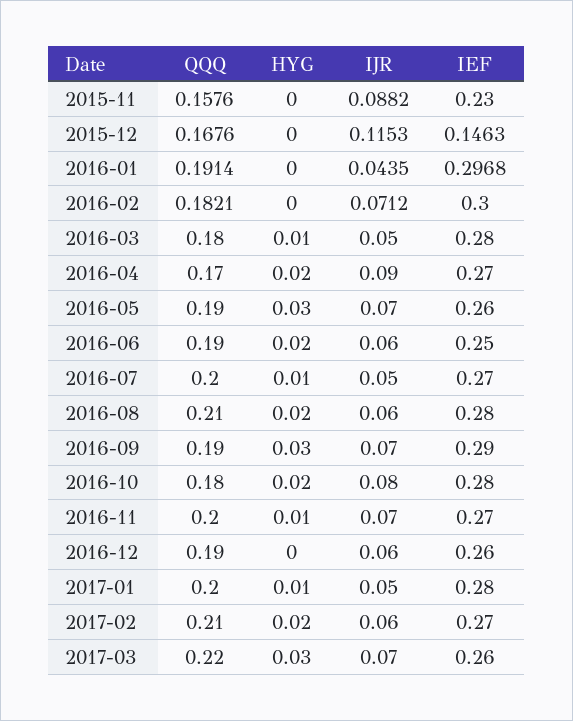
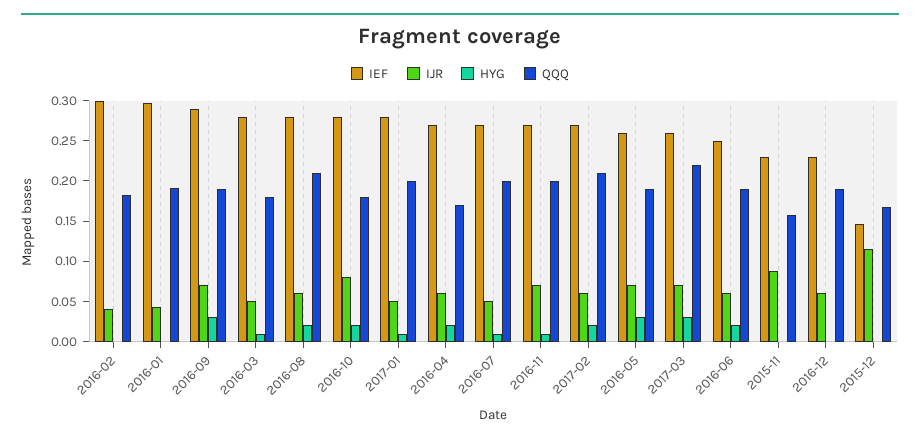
IJR, 2016-02: 0.0712 -> 0.04
IJR, 2016-04: 0.09 -> 0.06
IEF, 2016-12: 0.26 -> 0.23

